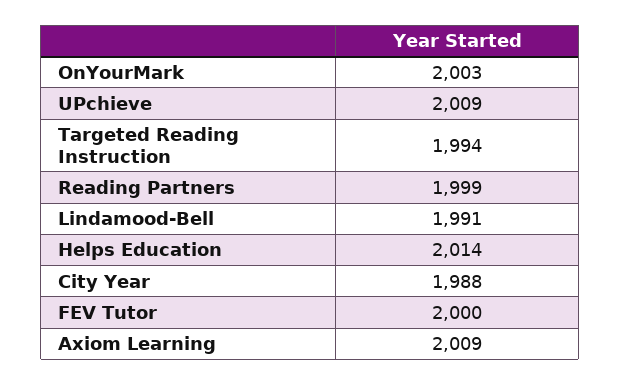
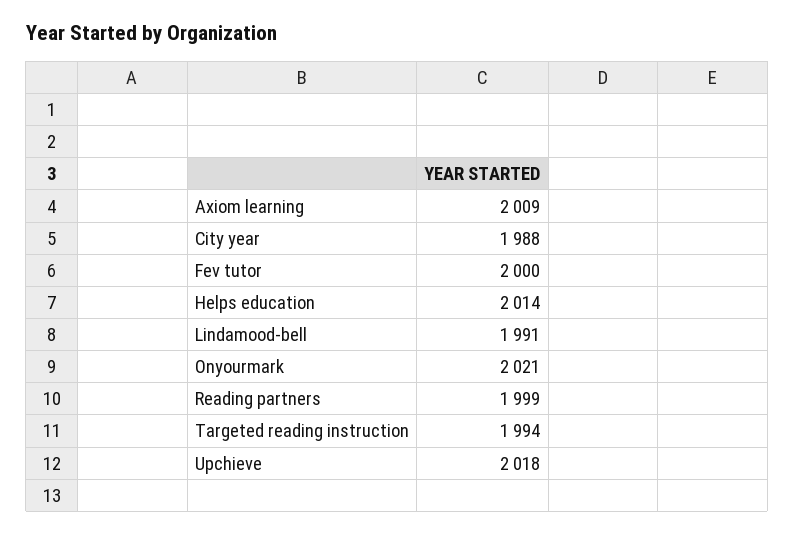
OnYourMark: 2003 -> 2021
UPchieve: 2009 -> 2018

